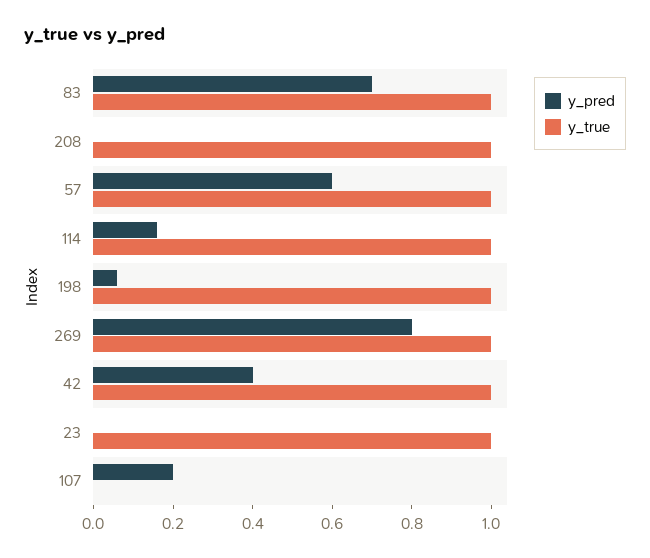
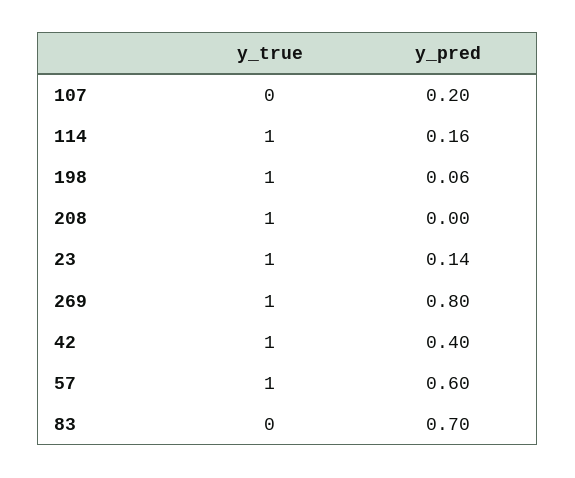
y_true, 83: 1 -> 0
y_pred, 23: 0 -> 0.14

